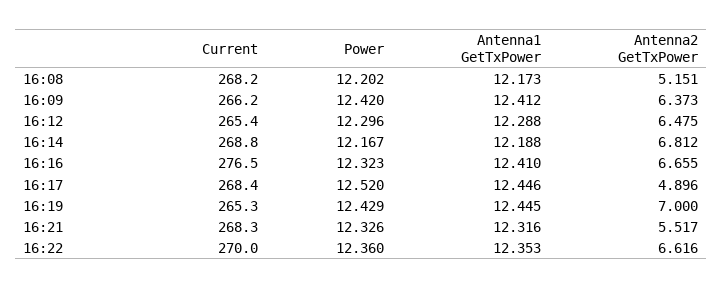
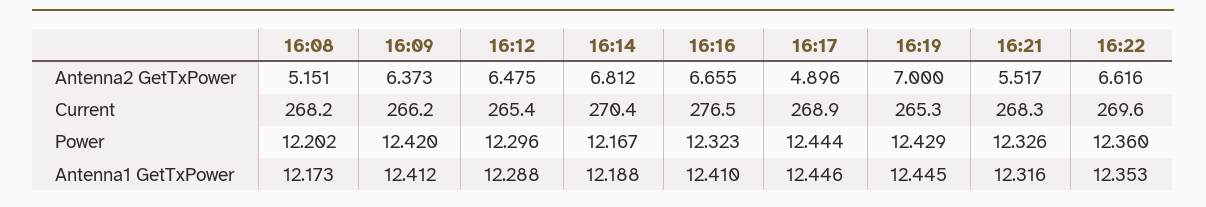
Current, 16:14: 268.8 -> 270.4
Current, 16:17: 268.4 -> 268.9
Power, 16:17: 12.52 -> 12.444
Current, 16:22: 270 -> 269.6

